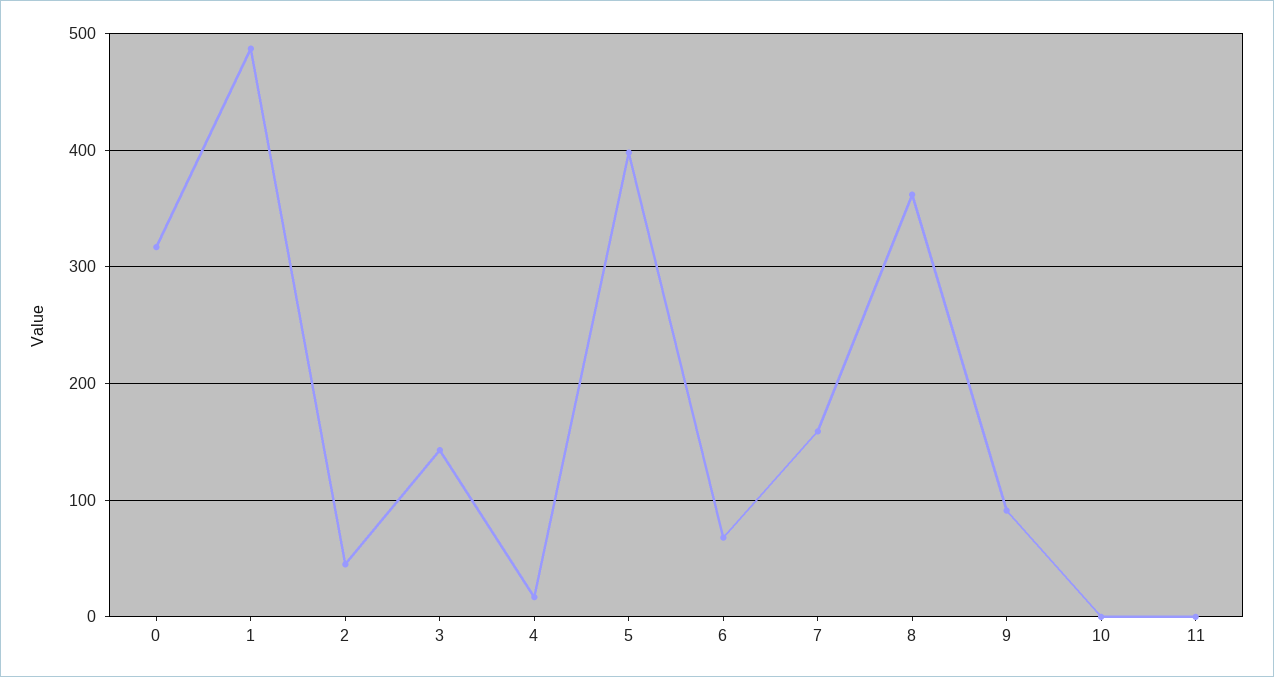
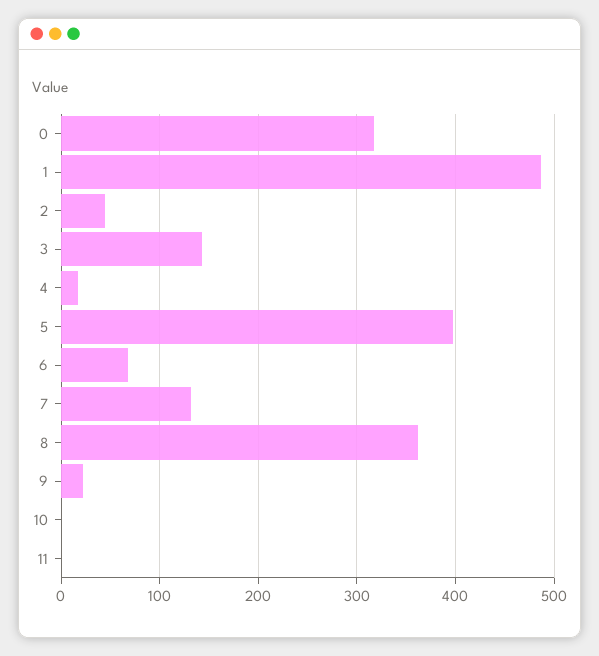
7: 160 -> 130
9: 90 -> 20

